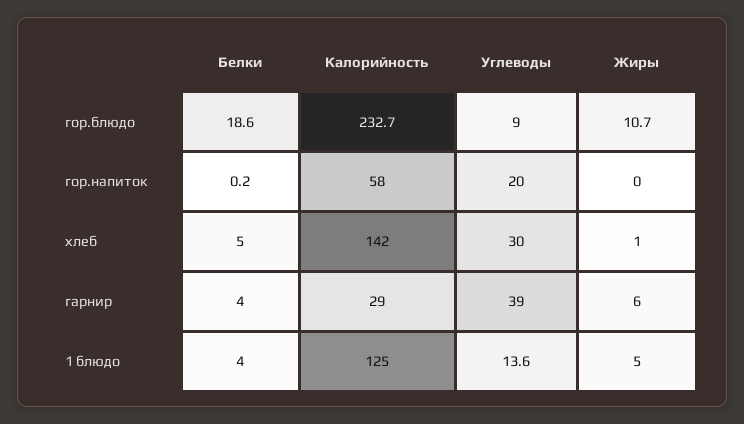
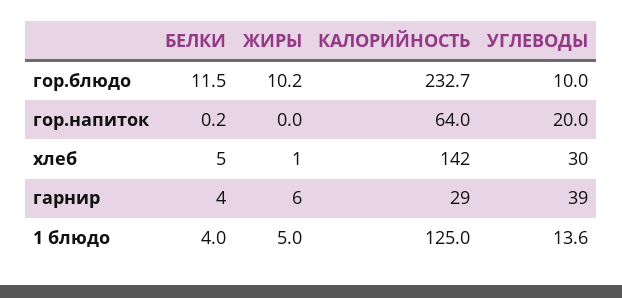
Белки, гор.блюдо: 18.6 -> 11.5
Углеводы, гор.блюдо: 9 -> 10
Жиры, гор.блюдо: 10.7 -> 10.2
Калорийность, гор.напиток: 58 -> 64

